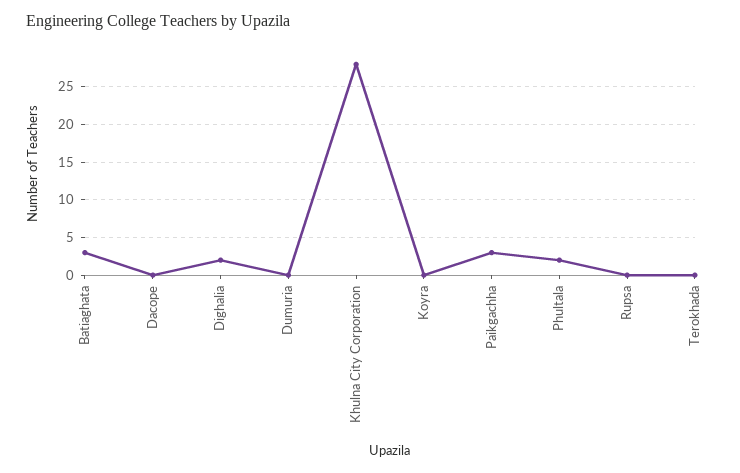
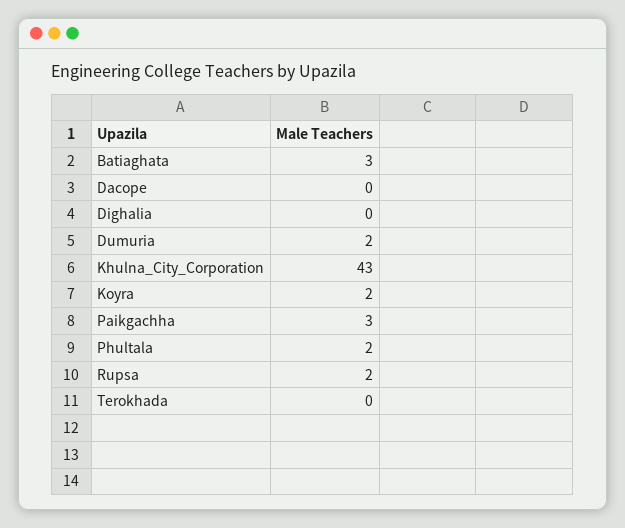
Dighalia: 2 -> 0
Dumuria: 0 -> 2
Khulna City Corporation: 28 -> 43
Koyra: 0 -> 2
Rupsa: 0 -> 2

